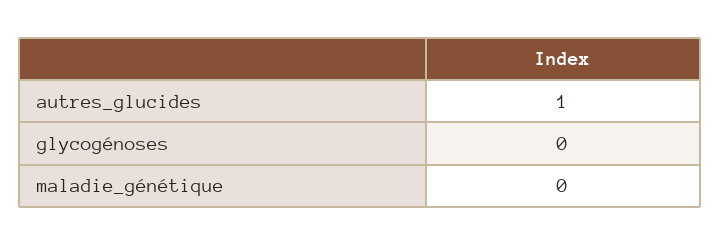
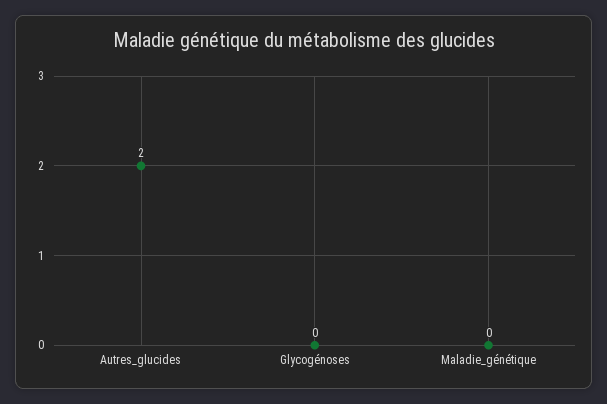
autres_glucides: 1 -> 2

